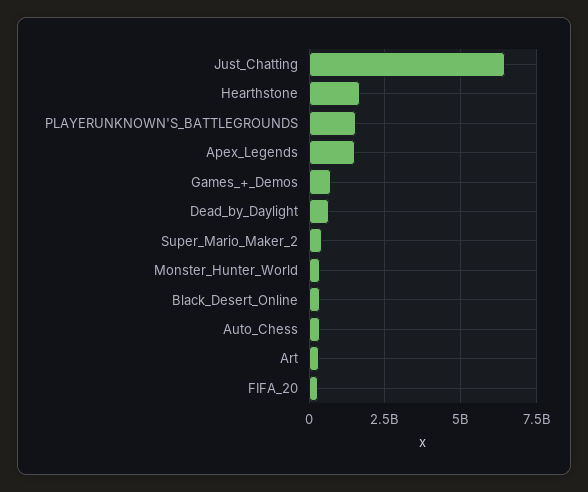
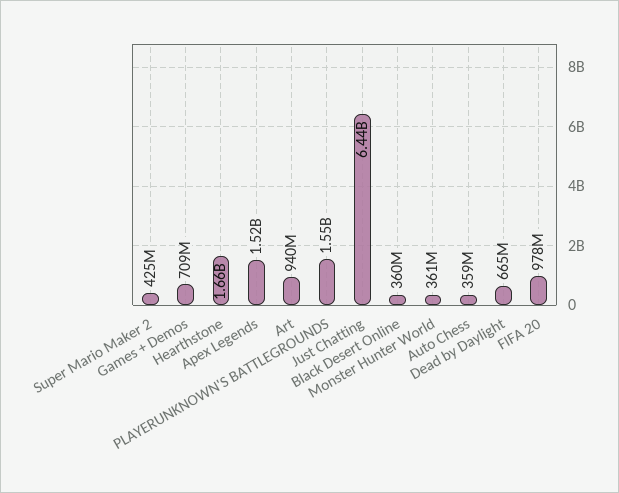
Art: 250000000 -> 940000000
FIFA_20: 250000000 -> 978000000

